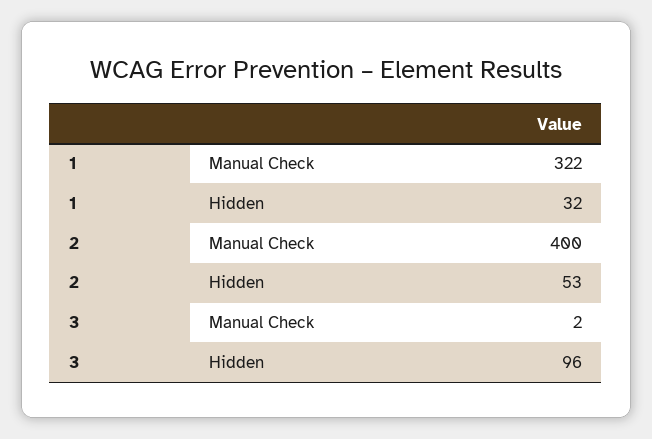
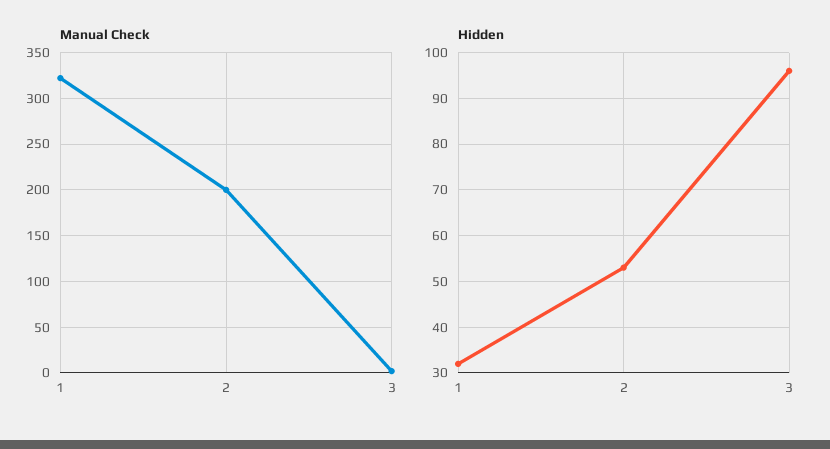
Manual Check, 2: 400 -> 200

